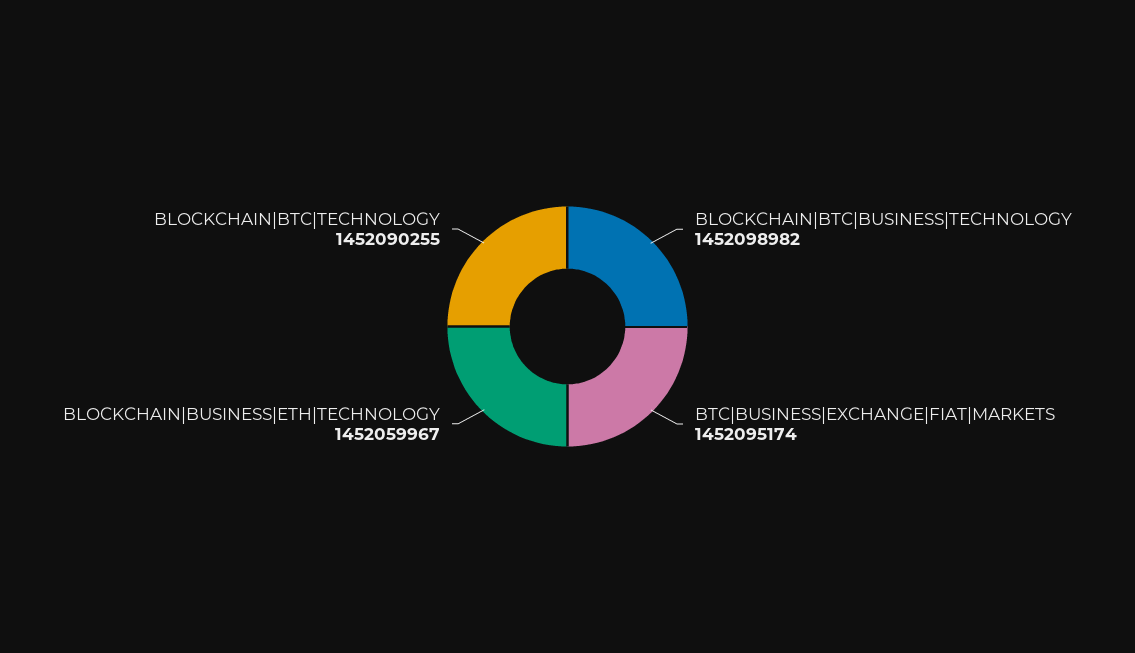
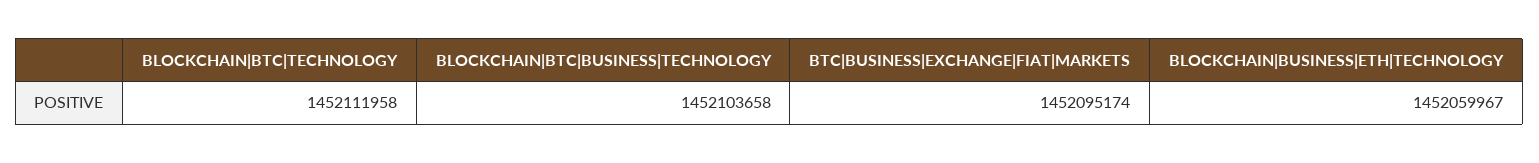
BLOCKCHAIN|BTC|BUSINESS|TECHNOLOGY: 1452098982 -> 1452103658
BLOCKCHAIN|BTC|TECHNOLOGY: 1452090255 -> 1452111958

